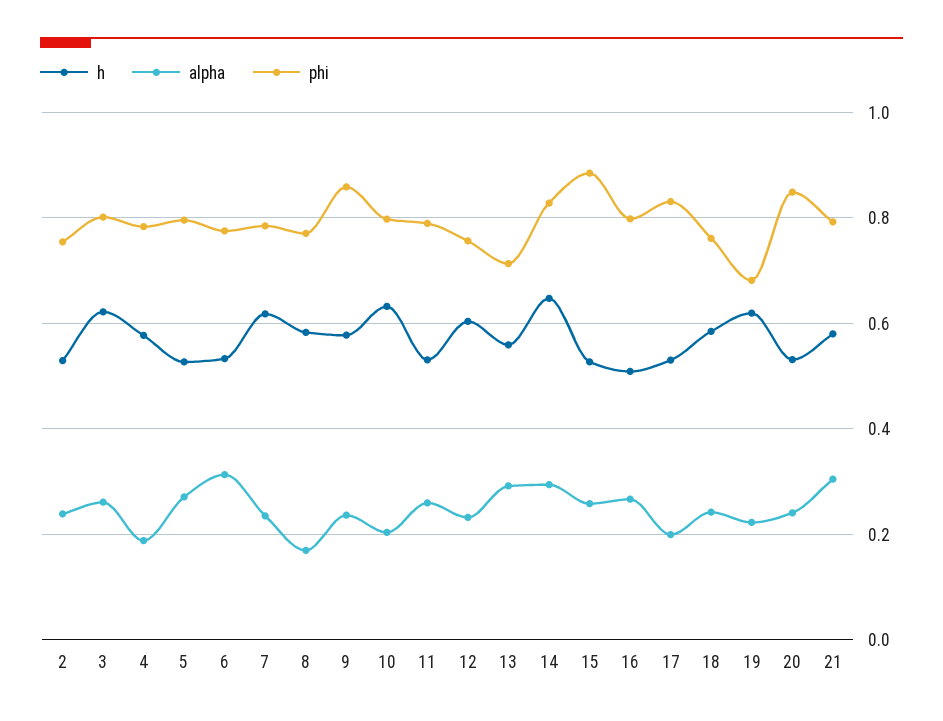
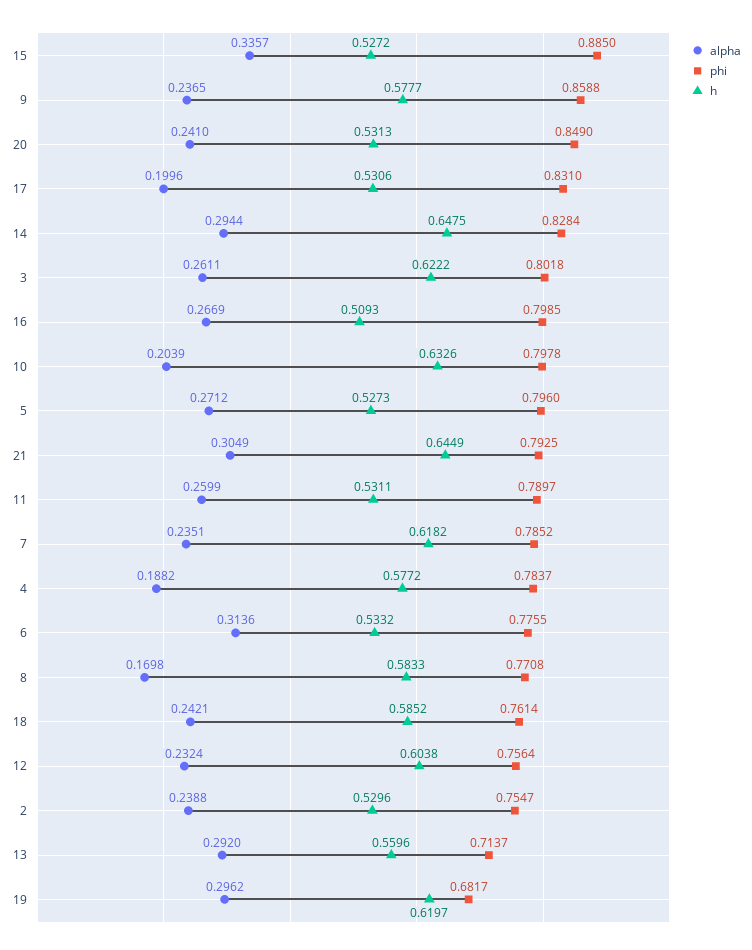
alpha, 15: 0.26 -> 0.3357
alpha, 19: 0.22 -> 0.2962
h, 21: 0.58 -> 0.6449

